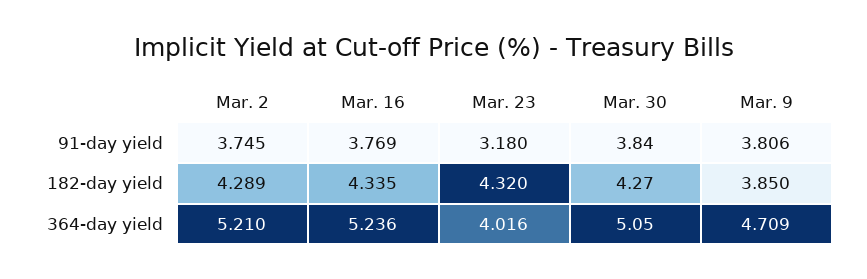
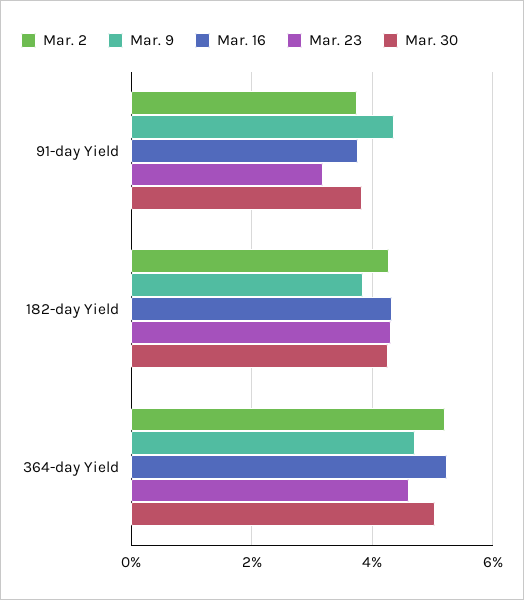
Mar. 9, 91-day yield: 3.806 -> 4.4
Mar. 23, 364-day yield: 4.016 -> 4.6

